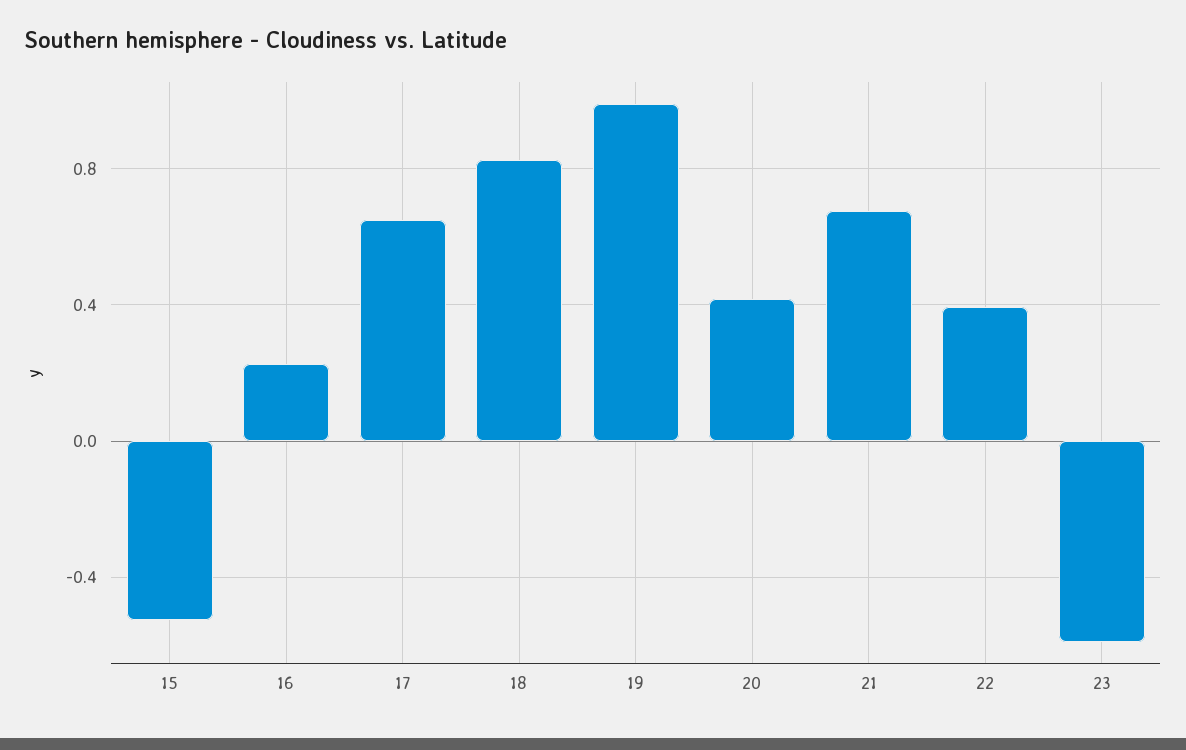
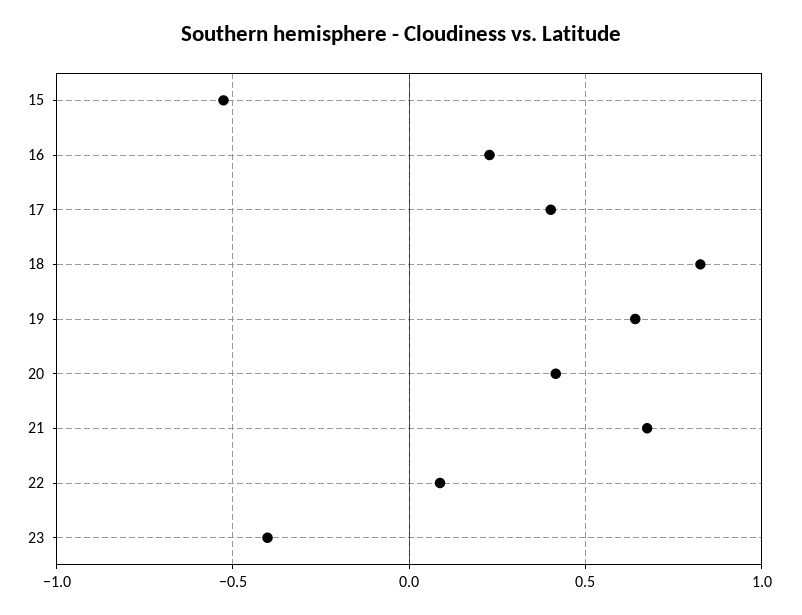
17: 0.65 -> 0.4
19: 1 -> 0.65
22: 0.4 -> 0.1
23: -0.6 -> -0.4

